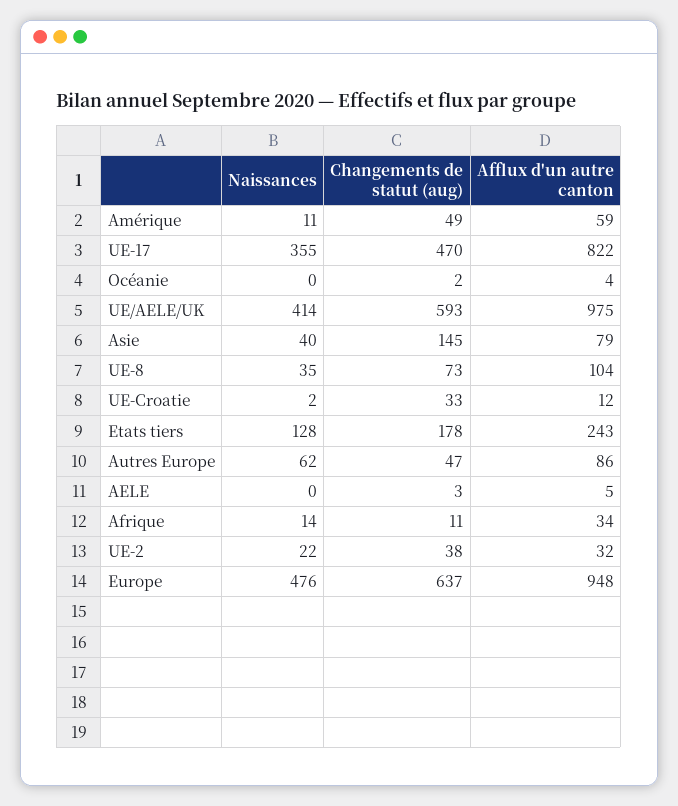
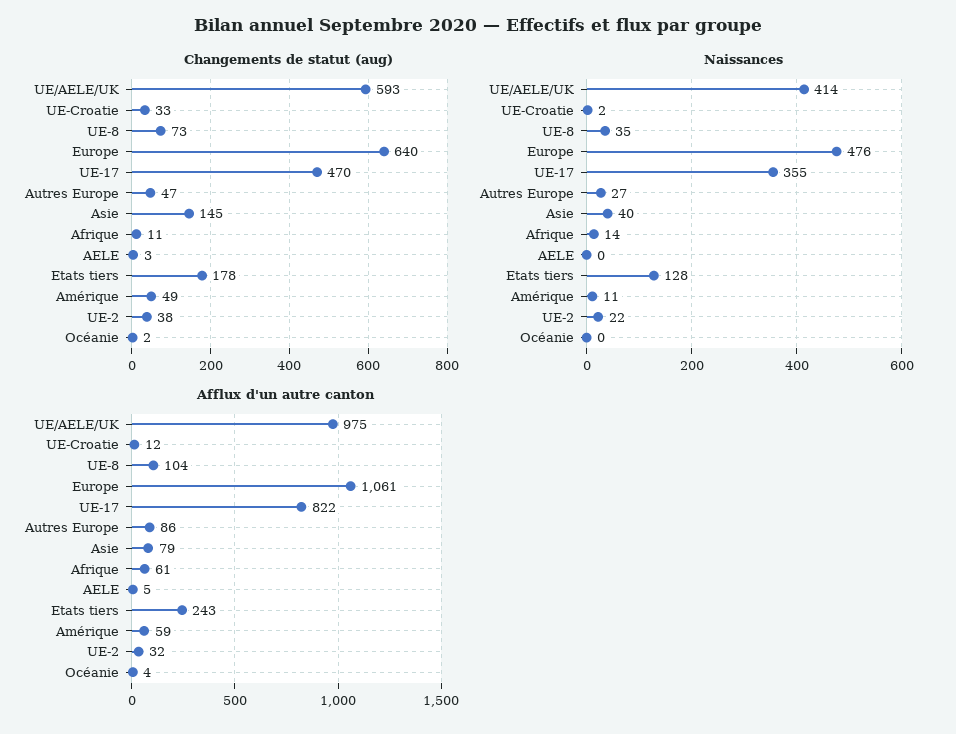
Naissances, Autres Europe: 62 -> 27
Afflux d'un autre canton, Afrique: 34 -> 61
Changements de statut (aug), Europe: 637 -> 640
Afflux d'un autre canton, Europe: 948 -> 1061

